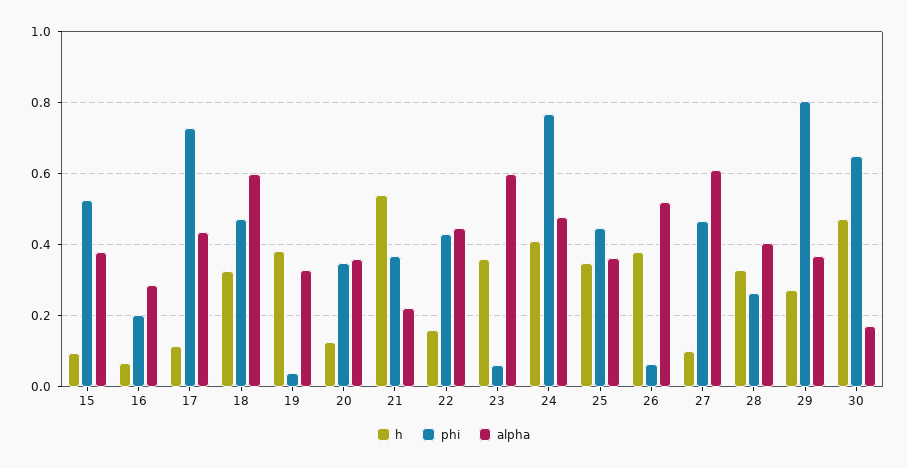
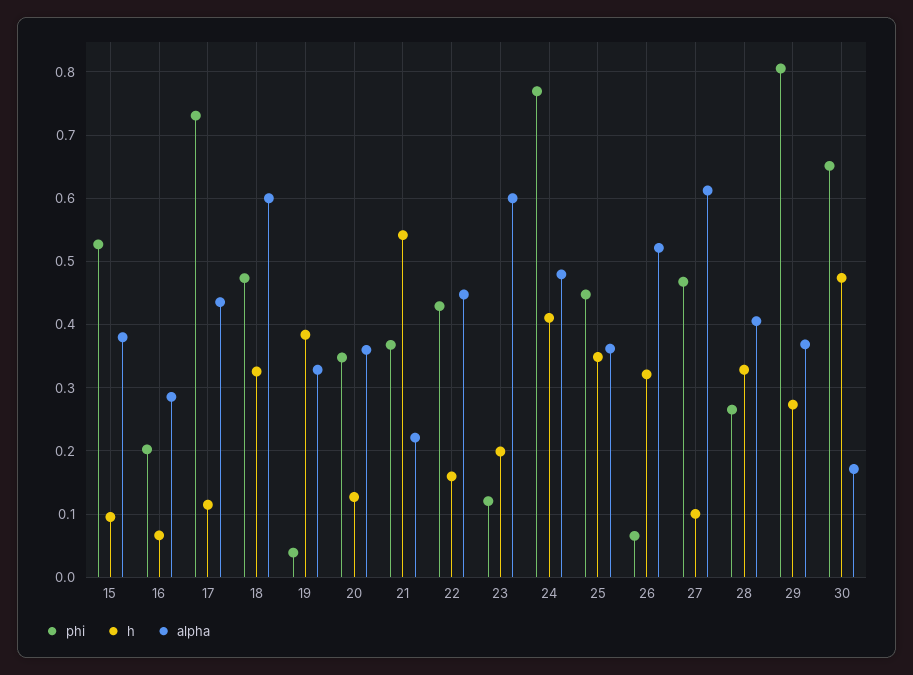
h, 23: 0.36 -> 0.2
phi, 23: 0.06 -> 0.12
h, 26: 0.38 -> 0.32

